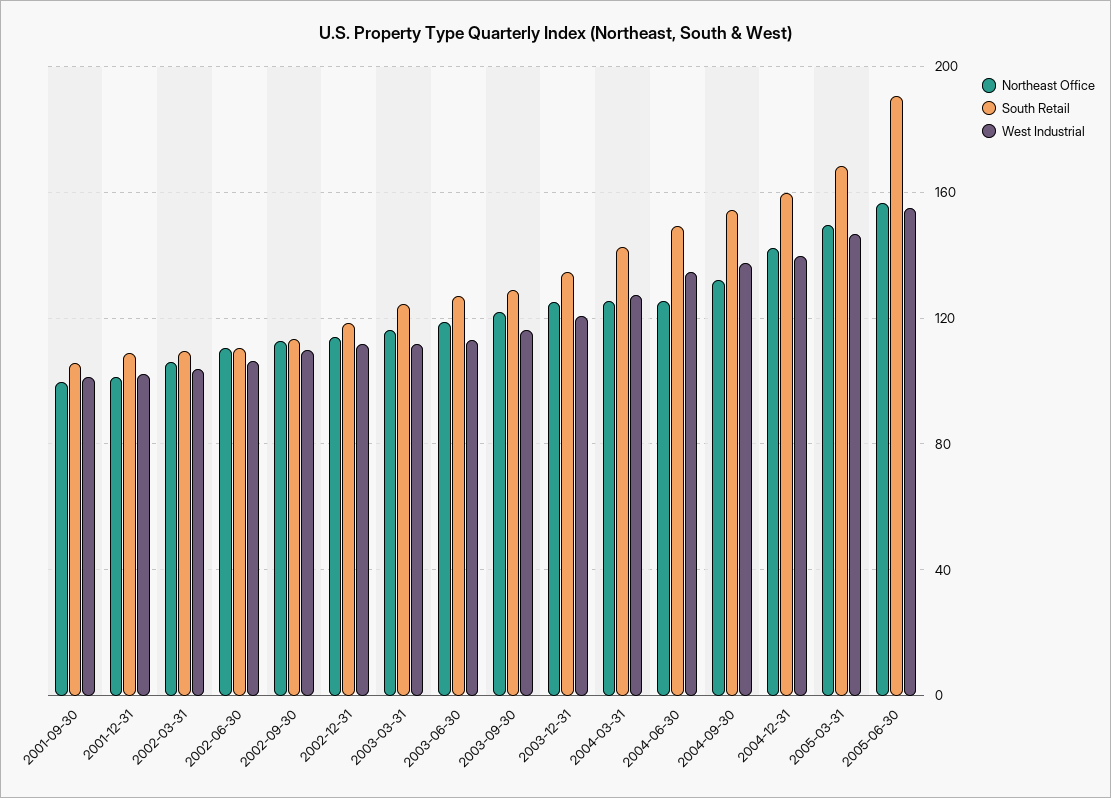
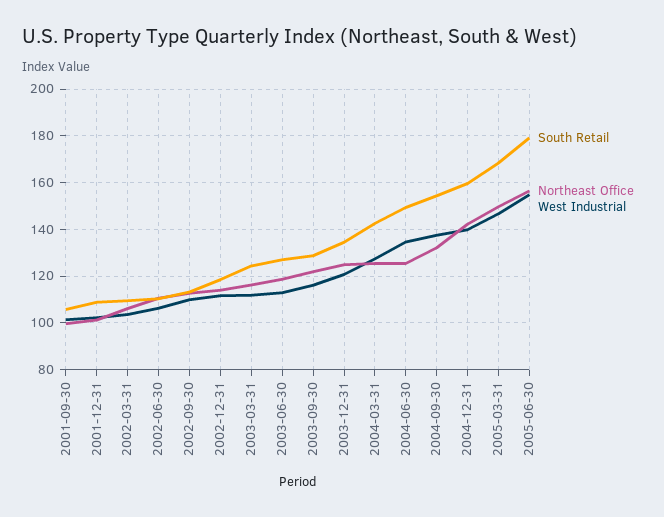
South Retail, 2005-06-30: 190 -> 180

